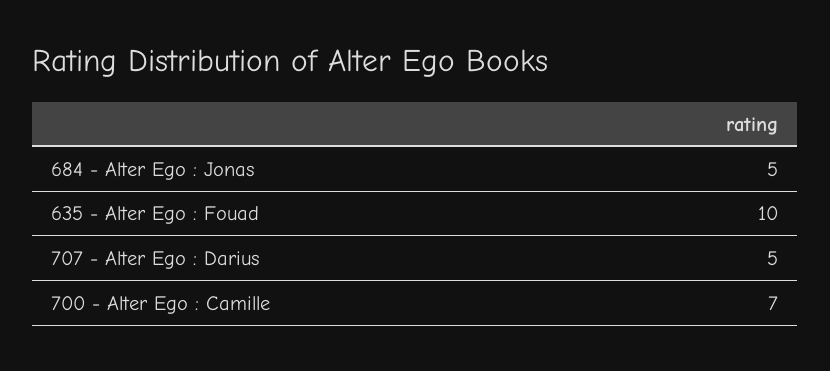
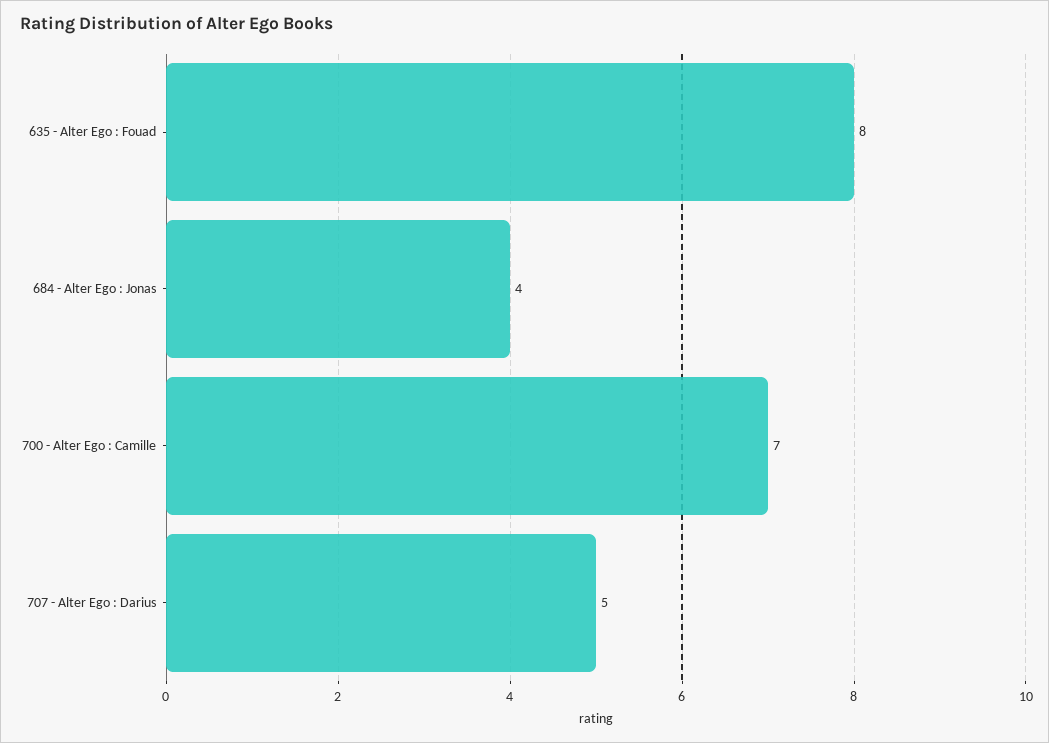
684 - Alter Ego : Jonas: 5 -> 4
635 - Alter Ego : Fouad: 10 -> 8

